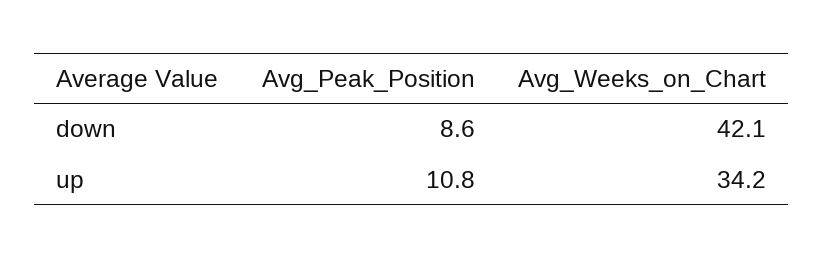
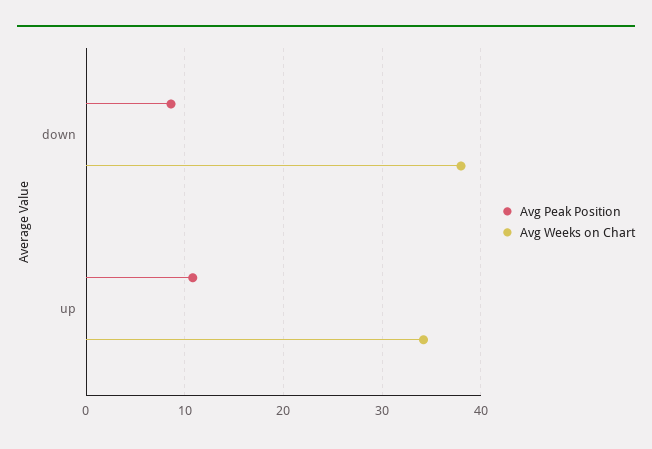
Avg_Weeks_on_Chart, down: 42.1 -> 38

